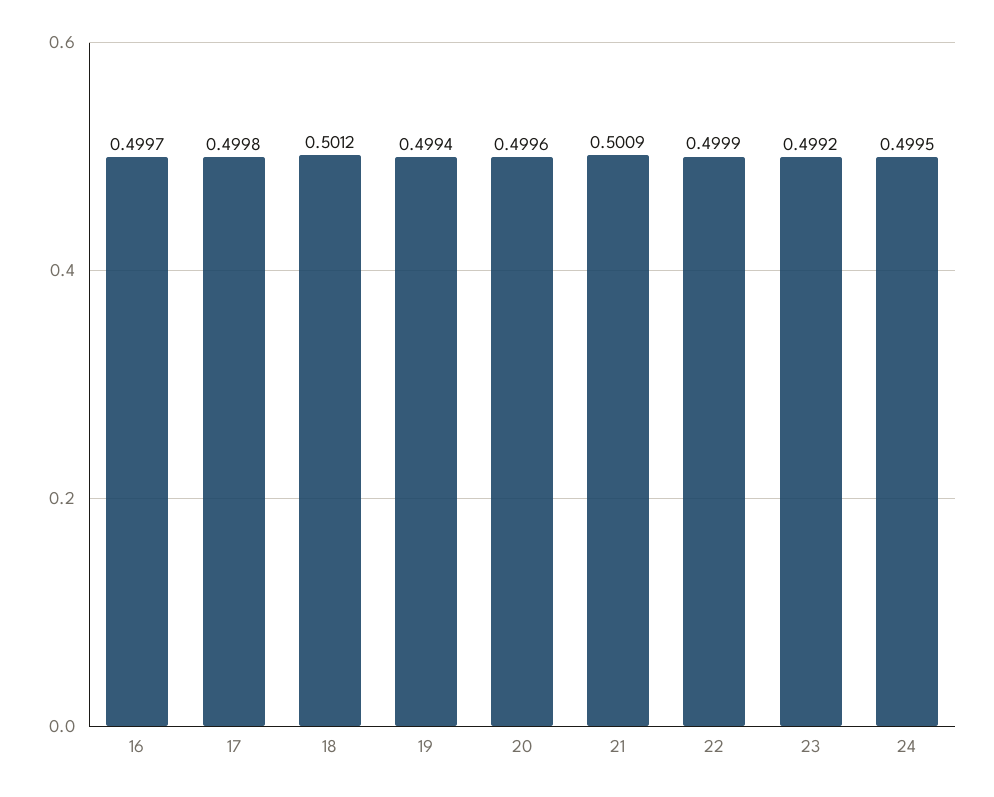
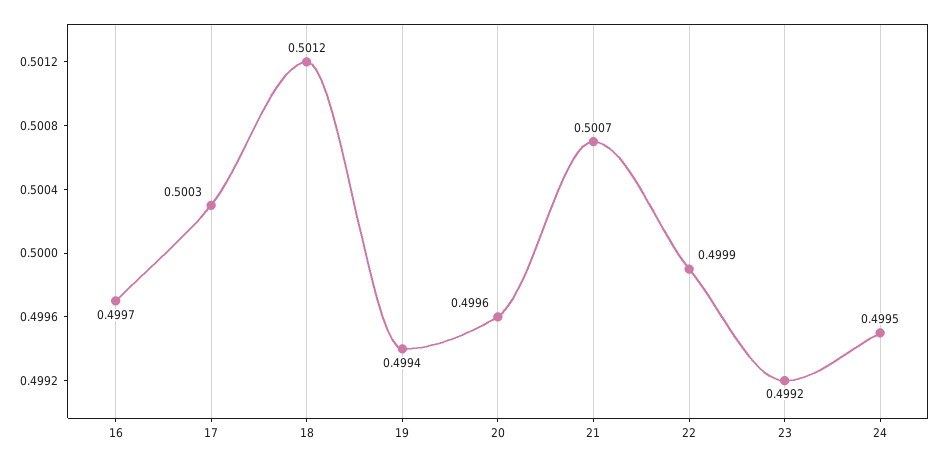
17: 0.4998 -> 0.5003
21: 0.5009 -> 0.5007

